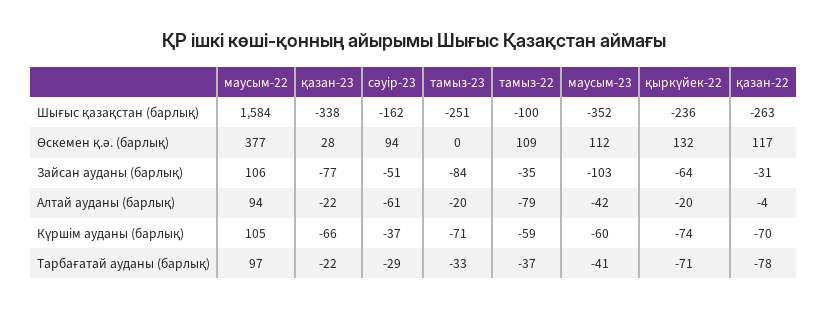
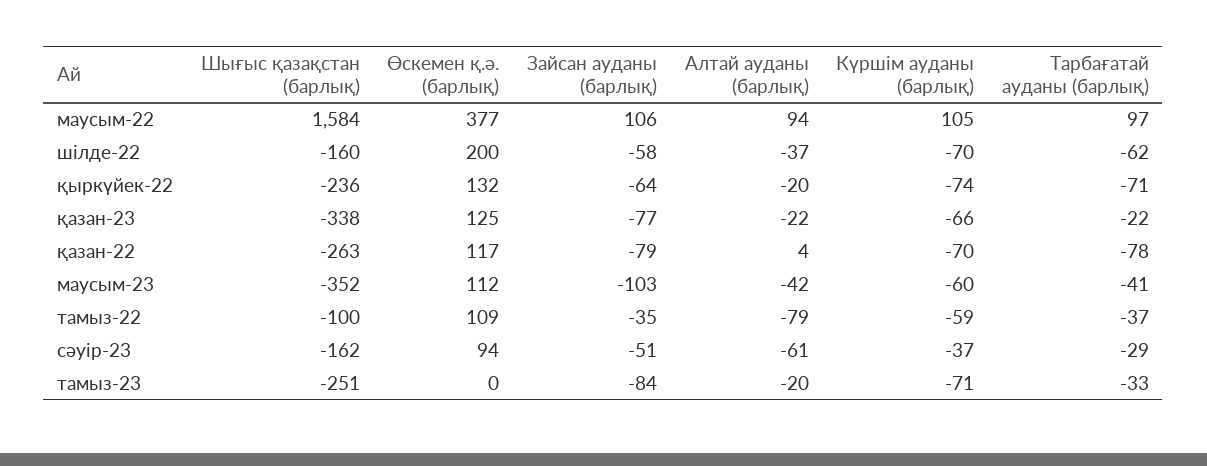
қазан-23, Өскемен қ.ә. (барлық): 28 -> 125
қазан-22, Зайсан ауданы (барлық): -31 -> -79
қазан-22, Алтай ауданы (барлық): -4 -> 4
шілде-22, Шығыс қазақстан (барлық): none -> -160
шілде-22, Өскемен қ.ә. (барлық): none -> 200
шілде-22, Зайсан ауданы (барлық): none -> -58
шілде-22, Алтай ауданы (барлық): none -> -37
шілде-22, Күршім ауданы (барлық): none -> -70
шілде-22, Тарбағатай ауданы (барлық): none -> -62

